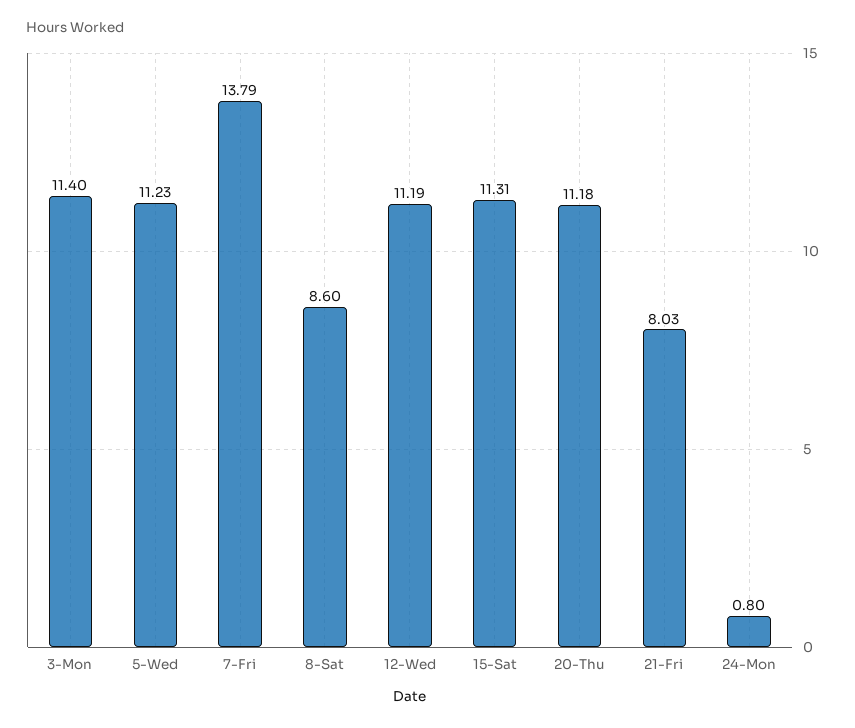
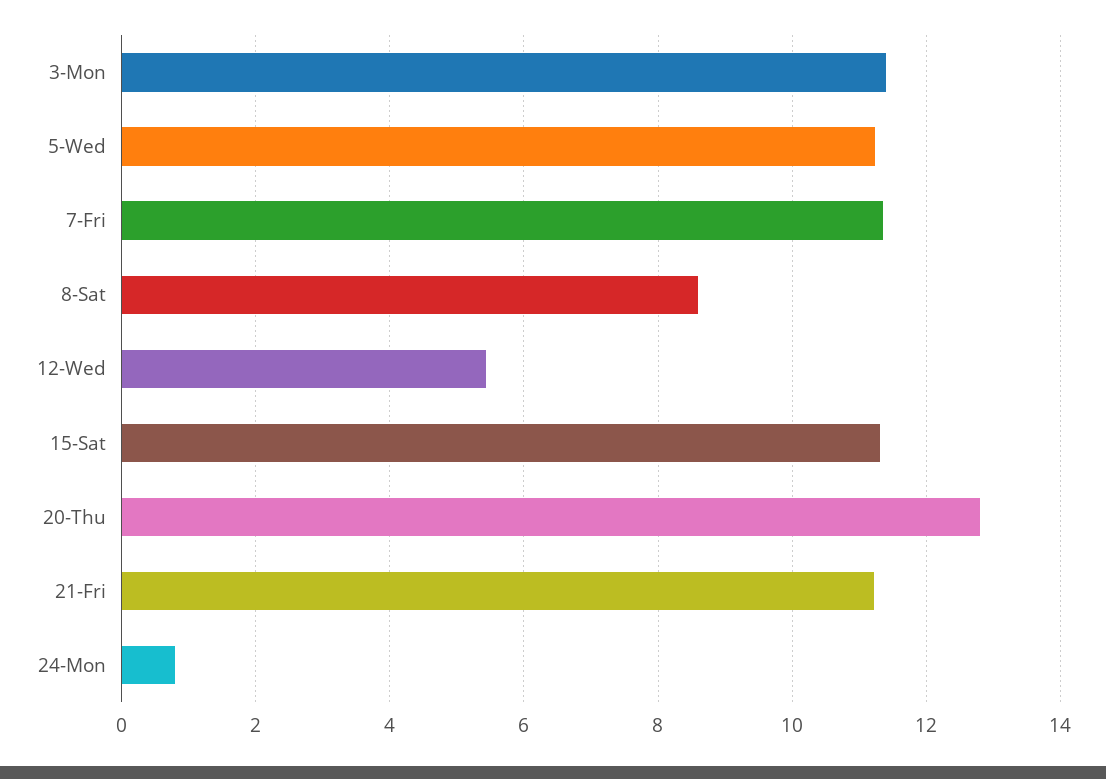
7-Fri: 13.79 -> 11.4
12-Wed: 11.19 -> 5.4
20-Thu: 11.18 -> 12.8
21-Fri: 8.03 -> 11.2

